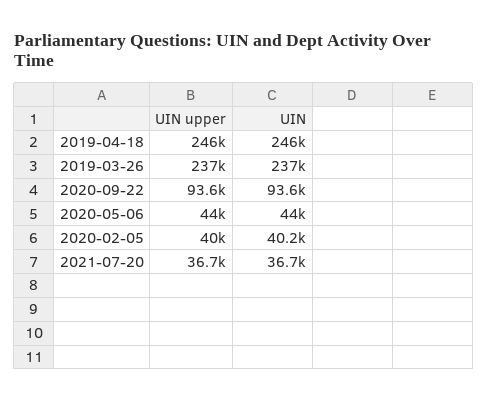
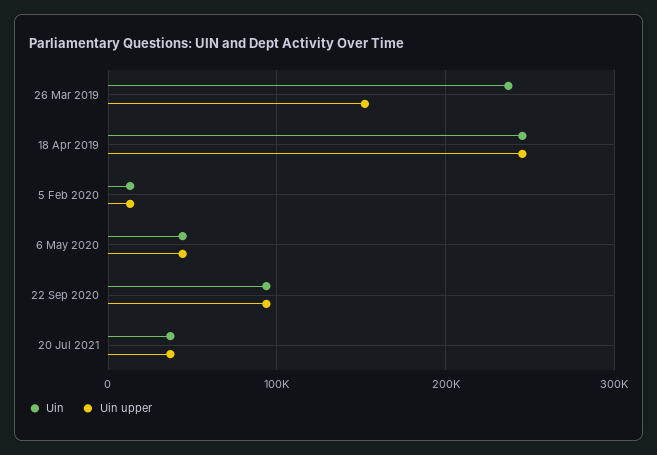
UIN upper, 2019-03-26: 237000 -> 150000
UIN upper, 2020-02-05: 40000 -> 10000
UIN, 2020-02-05: 40200 -> 10000

